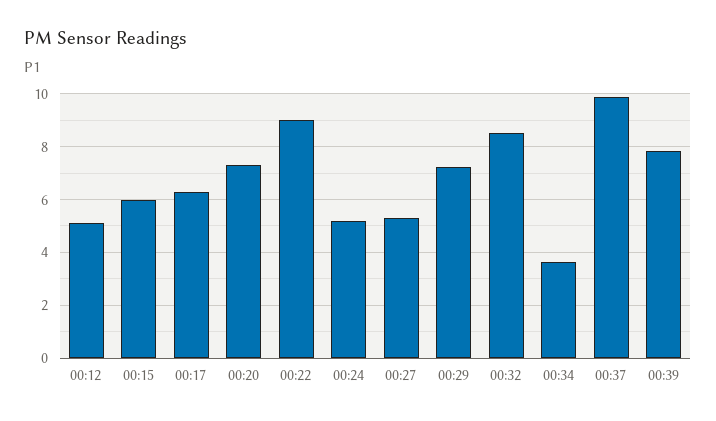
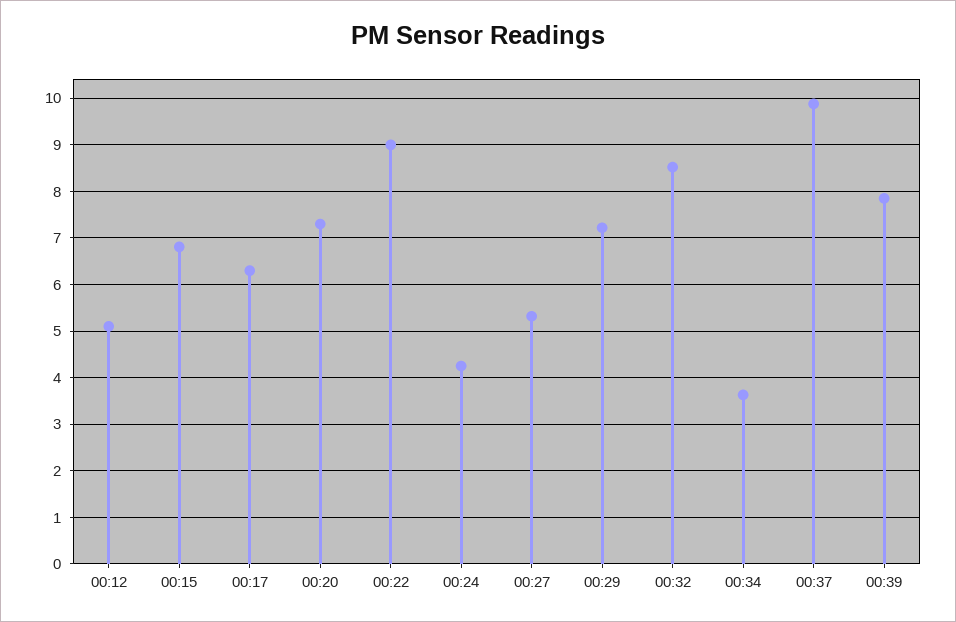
00:15: 6 -> 6.8
00:24: 5.25 -> 4.2

